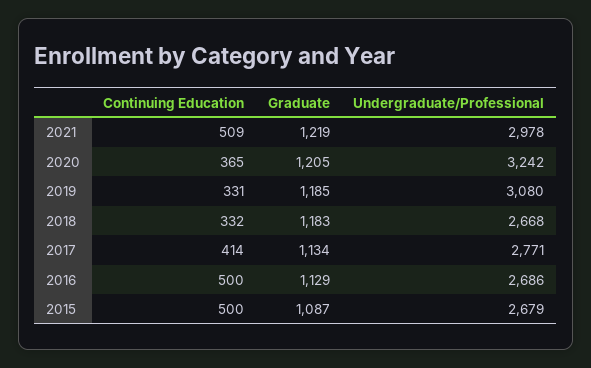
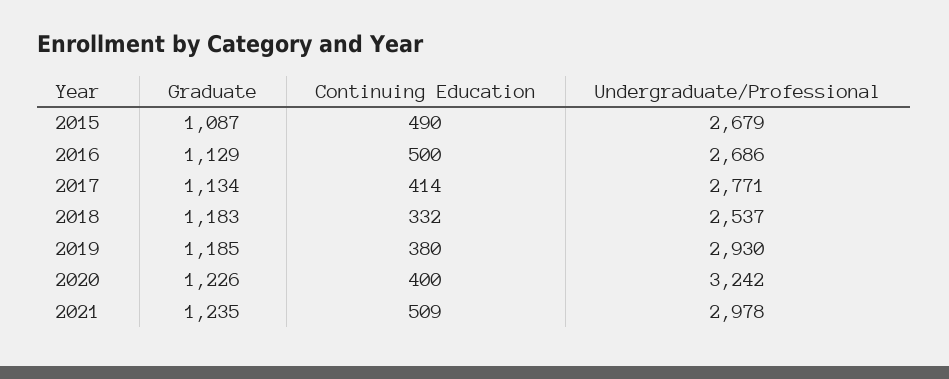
Graduate, 2021: 1219 -> 1235
Continuing Education, 2020: 365 -> 400
Graduate, 2020: 1205 -> 1226
Continuing Education, 2019: 331 -> 380
Undergraduate/Professional, 2019: 3080 -> 2930
Undergraduate/Professional, 2018: 2668 -> 2537
Continuing Education, 2015: 500 -> 490

